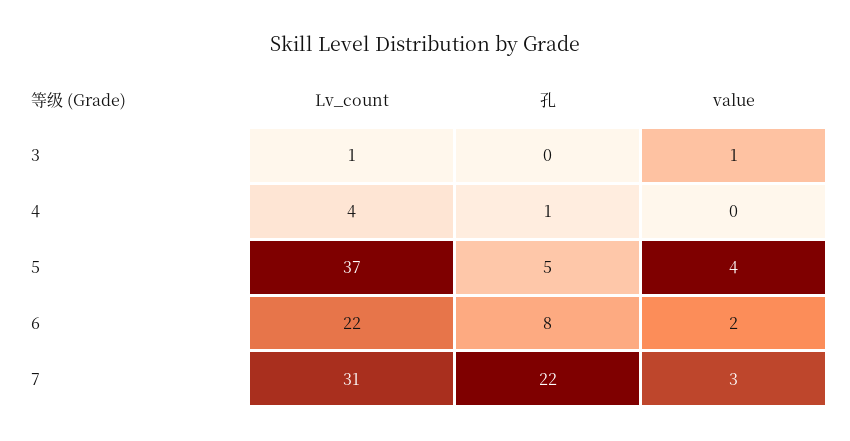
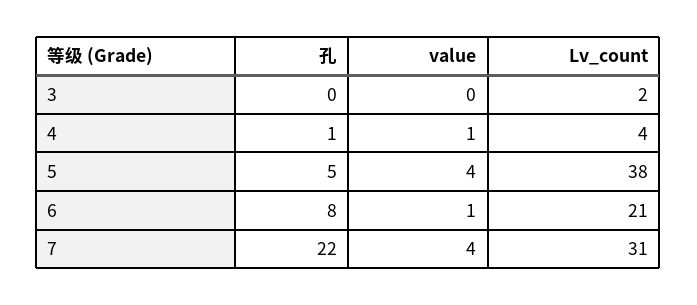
Lv_count, 3: 1 -> 2
value, 3: 1 -> 0
value, 4: 0 -> 1
Lv_count, 5: 37 -> 38
Lv_count, 6: 22 -> 21
value, 6: 2 -> 1
value, 7: 3 -> 4

